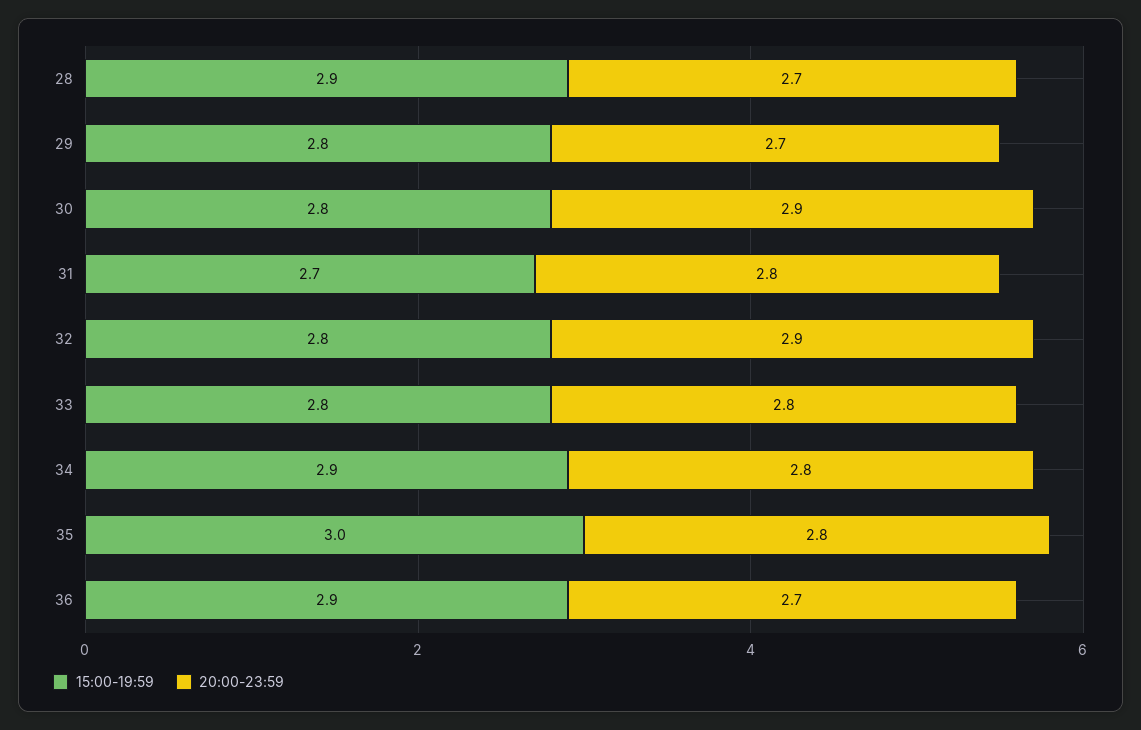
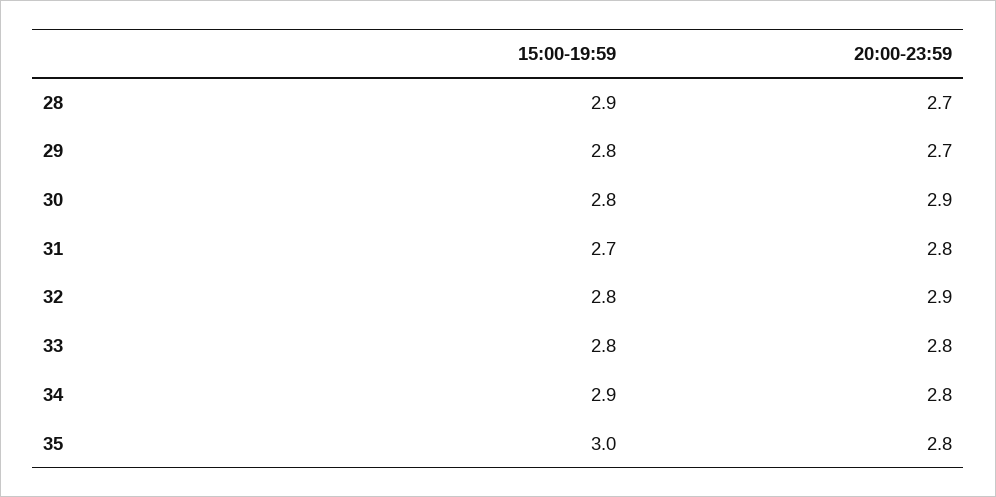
15:00-19:59, 36: 2.9 -> none
20:00-23:59, 36: 2.7 -> none

